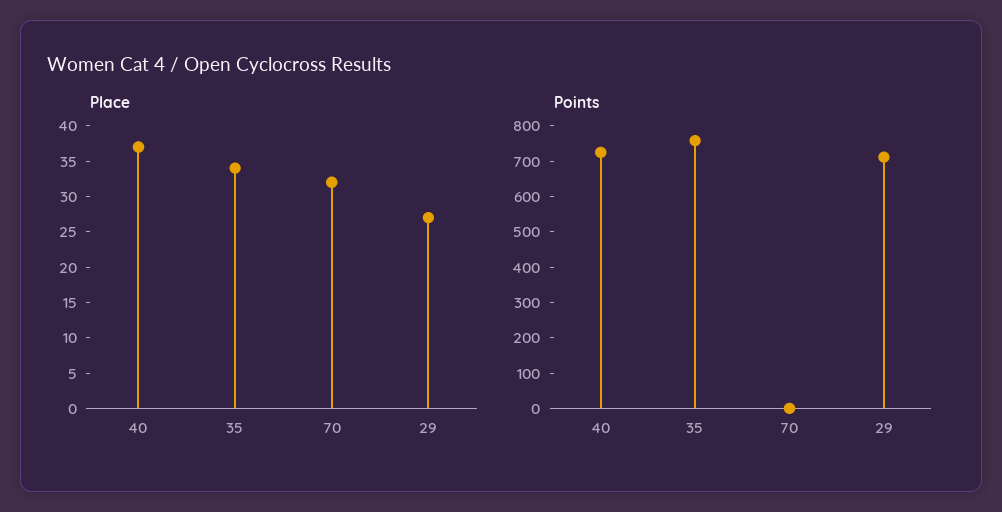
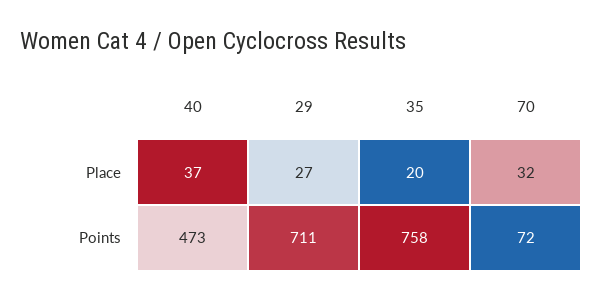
Place, 35: 35 -> 20
Points, 40: 725 -> 473
Points, 70: 0 -> 72

